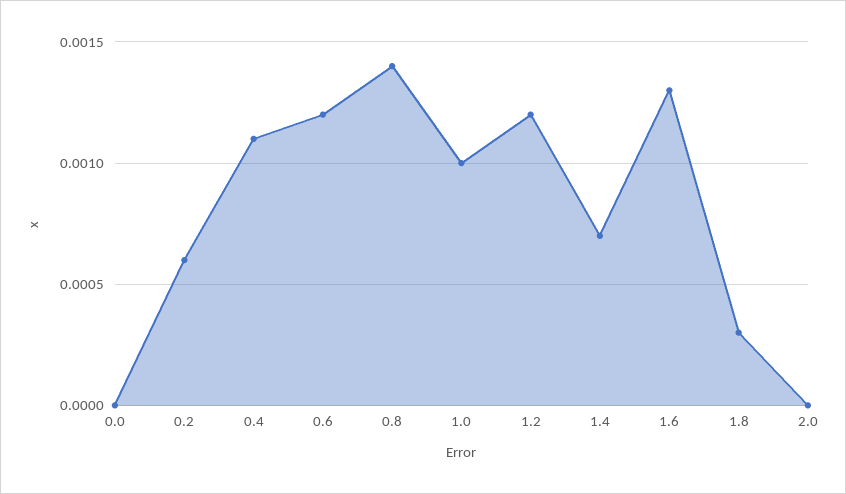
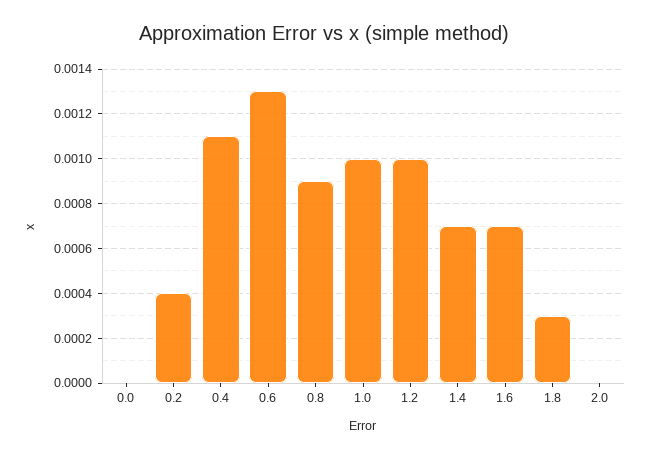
0.2: 0.0006 -> 0.0004
0.6: 0.0012 -> 0.0013
0.8: 0.0014 -> 0.0009
1.2: 0.0012 -> 0.001
1.6: 0.0013 -> 0.0007

